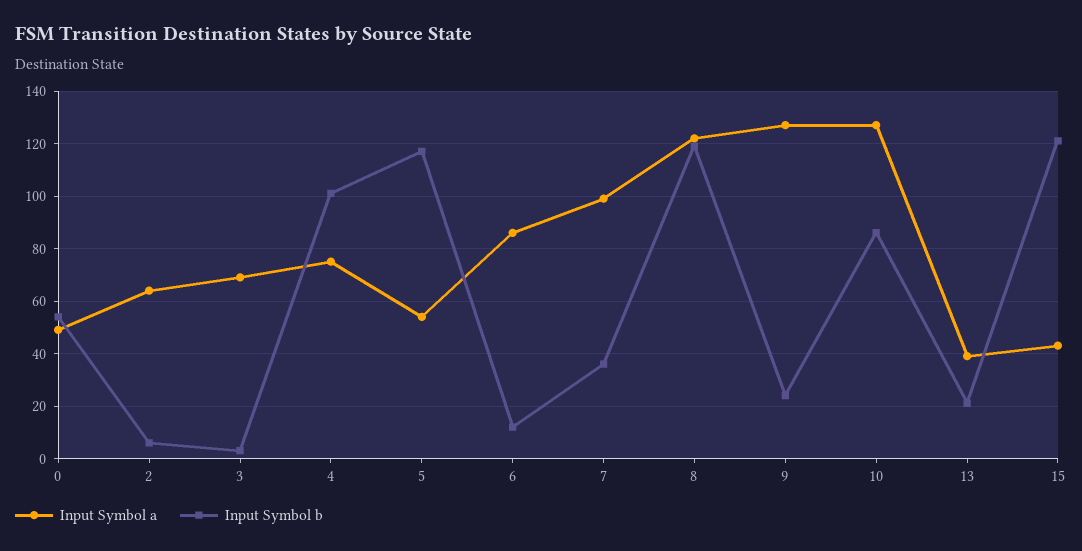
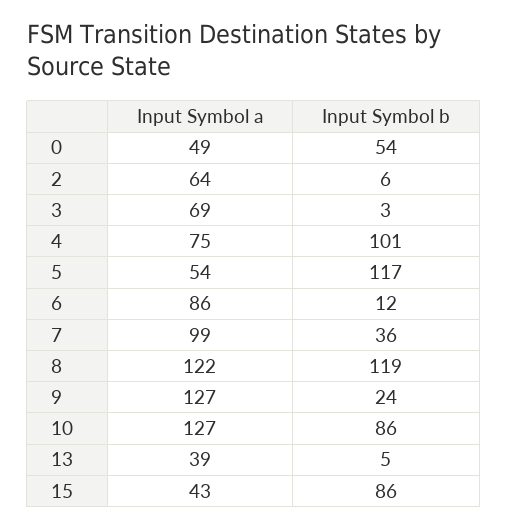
Input Symbol b, 13: 20 -> 5
Input Symbol b, 15: 120 -> 86

